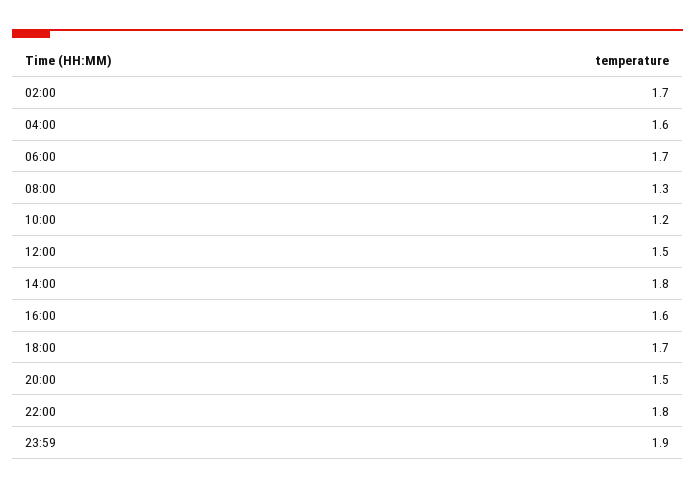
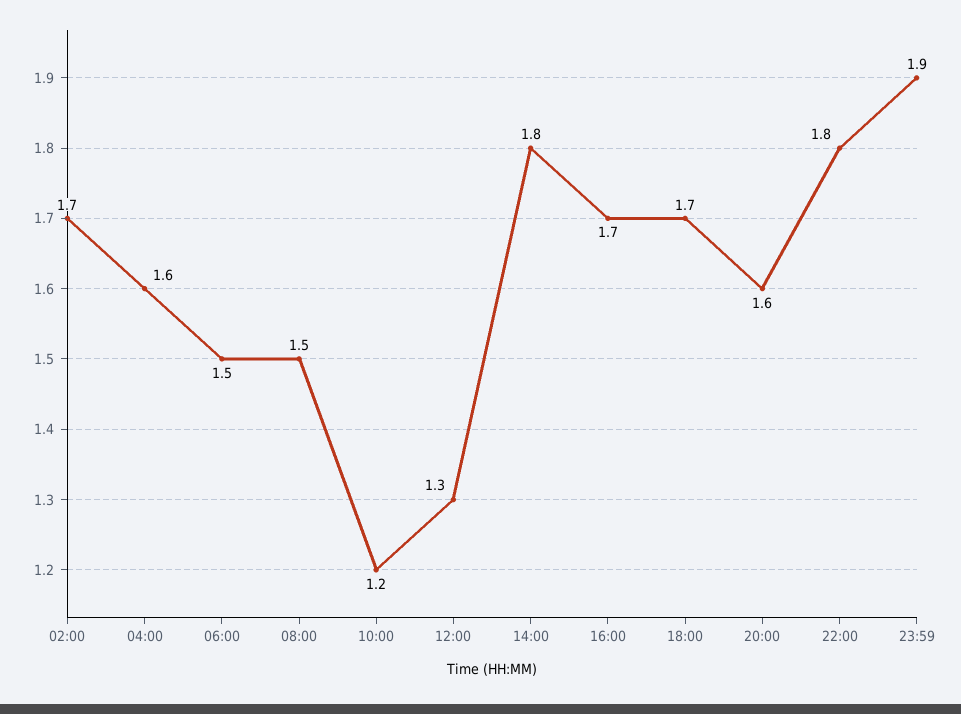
06:00: 1.7 -> 1.5
08:00: 1.3 -> 1.5
12:00: 1.5 -> 1.3
16:00: 1.6 -> 1.7
20:00: 1.5 -> 1.6

